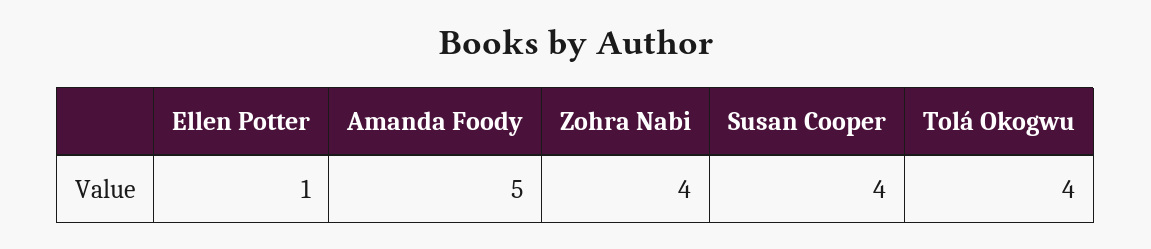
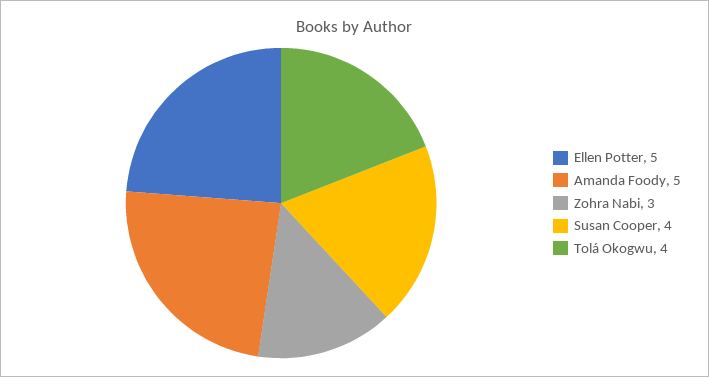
Ellen Potter: 1 -> 5
Zohra Nabi: 4 -> 3

